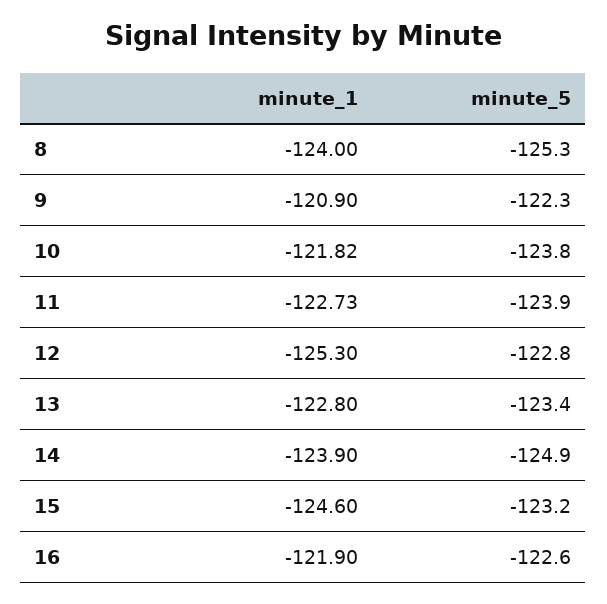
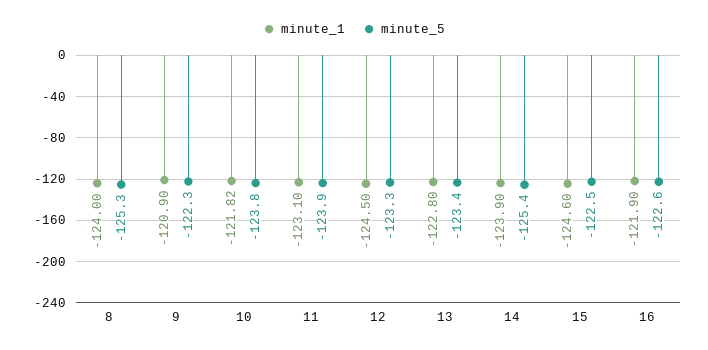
minute_1, 11: -122.73 -> -123.1
minute_1, 12: -125.3 -> -124.5
minute_5, 12: -122.8 -> -123.3
minute_5, 14: -124.9 -> -125.4
minute_5, 15: -123.2 -> -122.5

